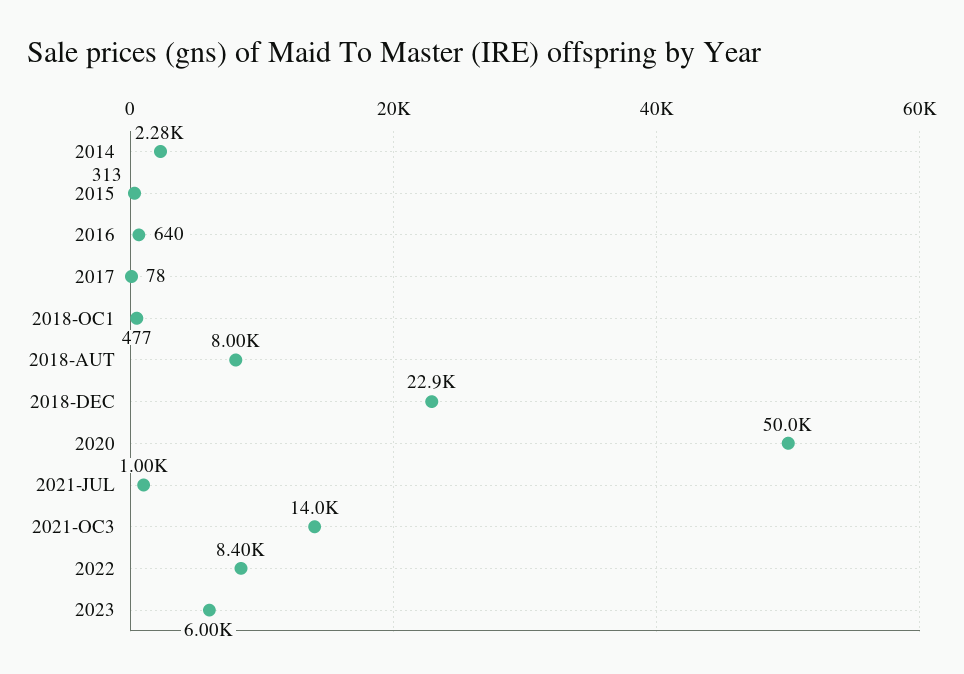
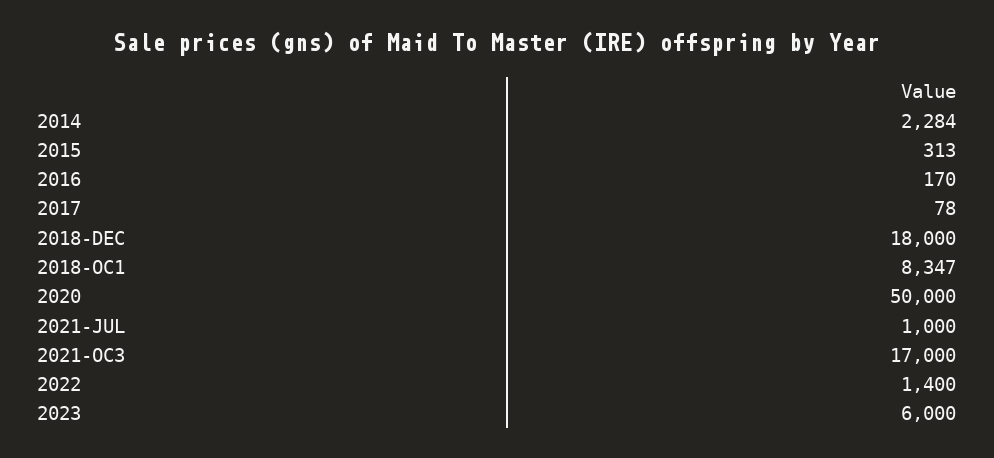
2016: 640 -> 170
2018-OC1: 477 -> 8347
2018-AUT: 8000 -> none
2018-DEC: 22900 -> 18000
2021-OC3: 14000 -> 17000
2022: 8400 -> 1400

